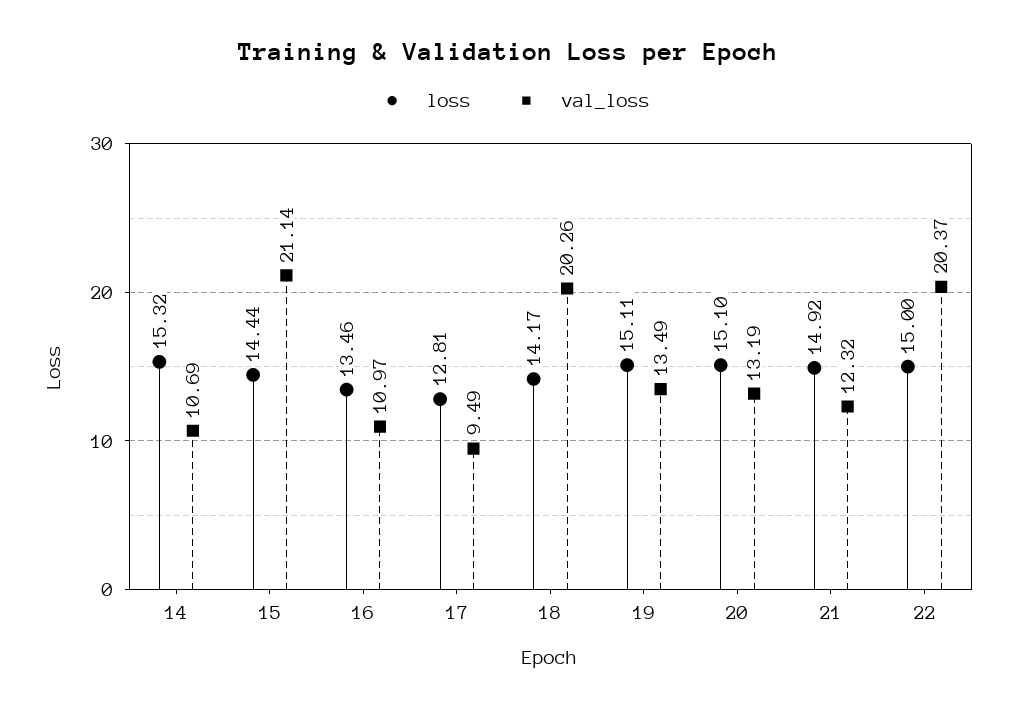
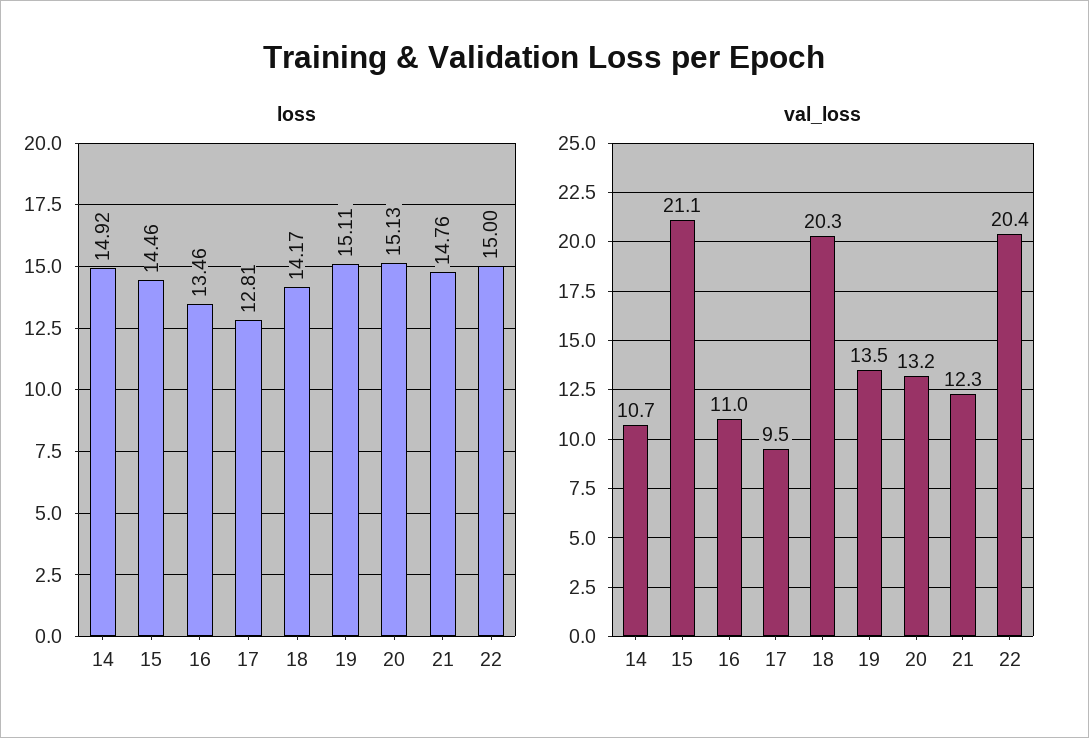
loss, 14: 15.32 -> 14.92
loss, 15: 14.44 -> 14.46
loss, 20: 15.1 -> 15.13
loss, 21: 14.92 -> 14.76

